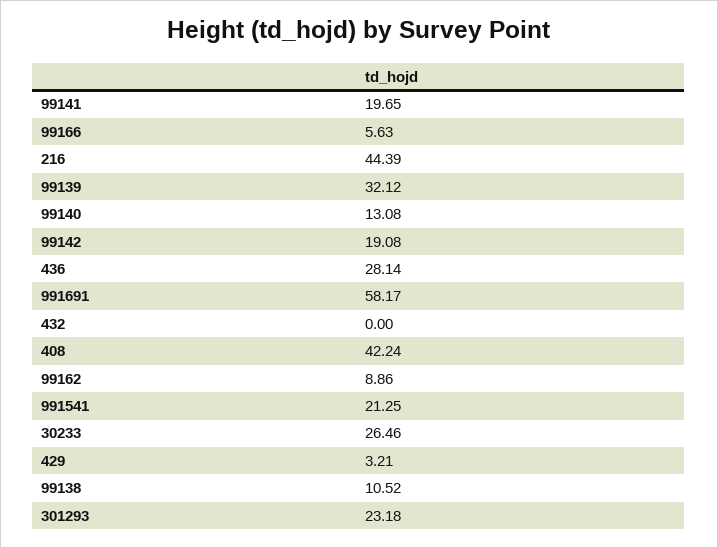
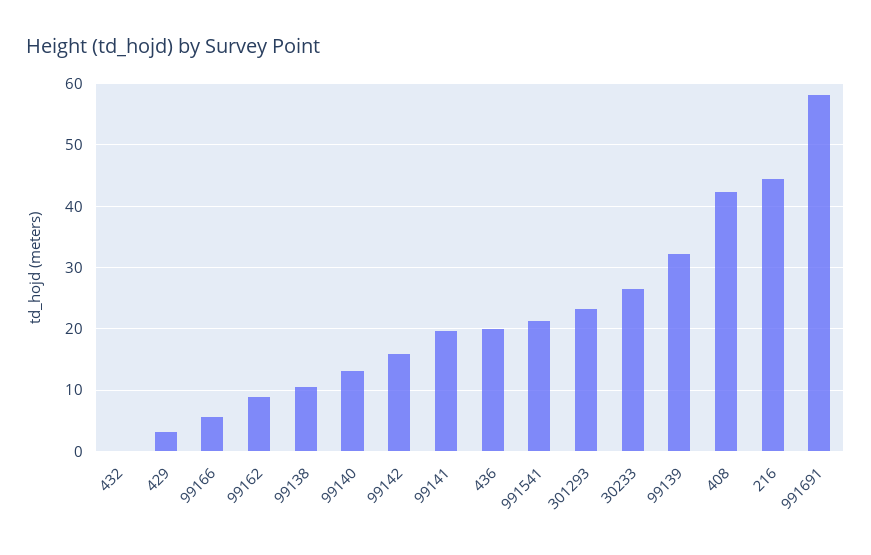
99142: 19.08 -> 16
436: 28.14 -> 20

